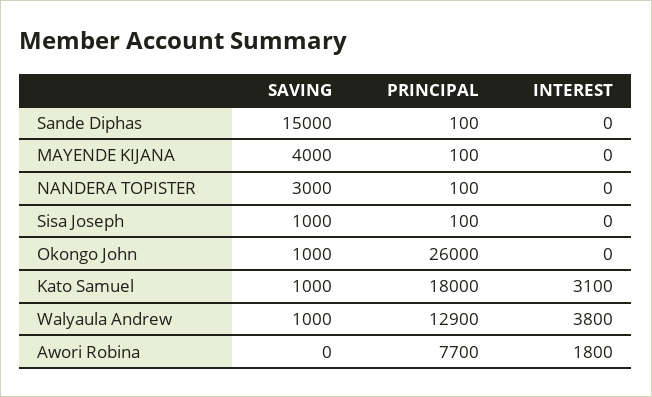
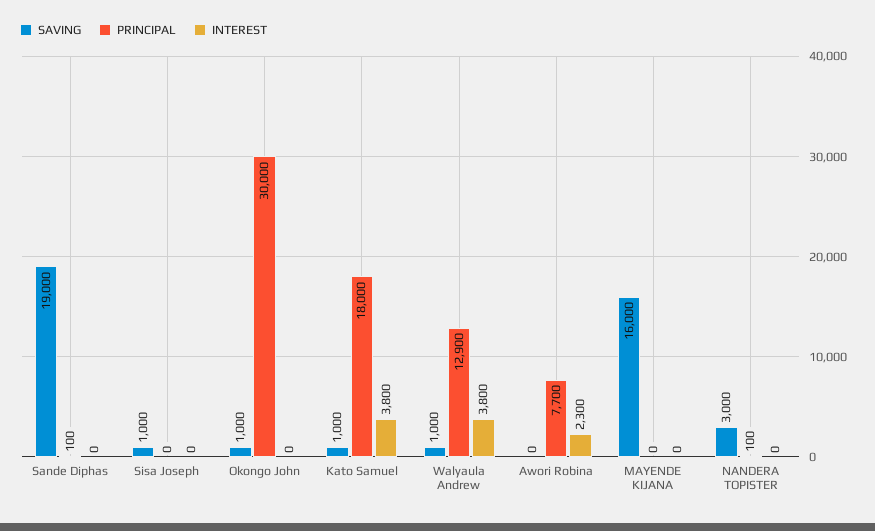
SAVING, Sande Diphas: 15000 -> 19000
SAVING, MAYENDE KIJANA: 4000 -> 16000
PRINCIPAL, MAYENDE KIJANA: 100 -> 0
PRINCIPAL, Sisa Joseph: 100 -> 0
PRINCIPAL, Okongo John: 26000 -> 30000
INTEREST, Kato Samuel: 3100 -> 3800
INTEREST, Awori Robina: 1800 -> 2300

